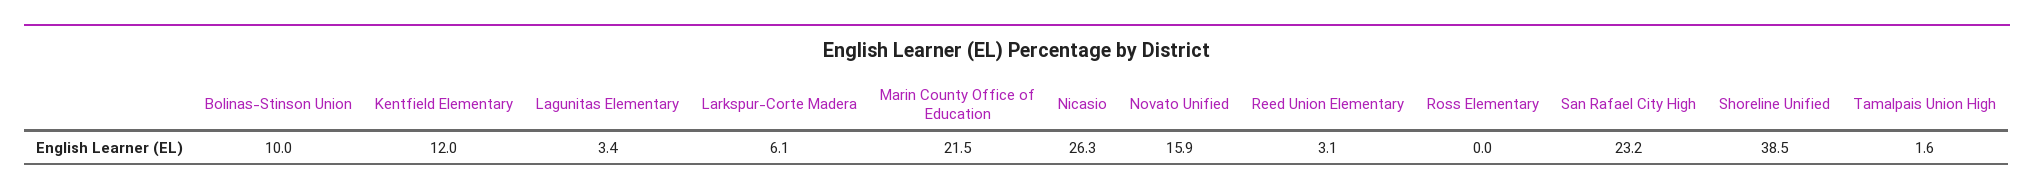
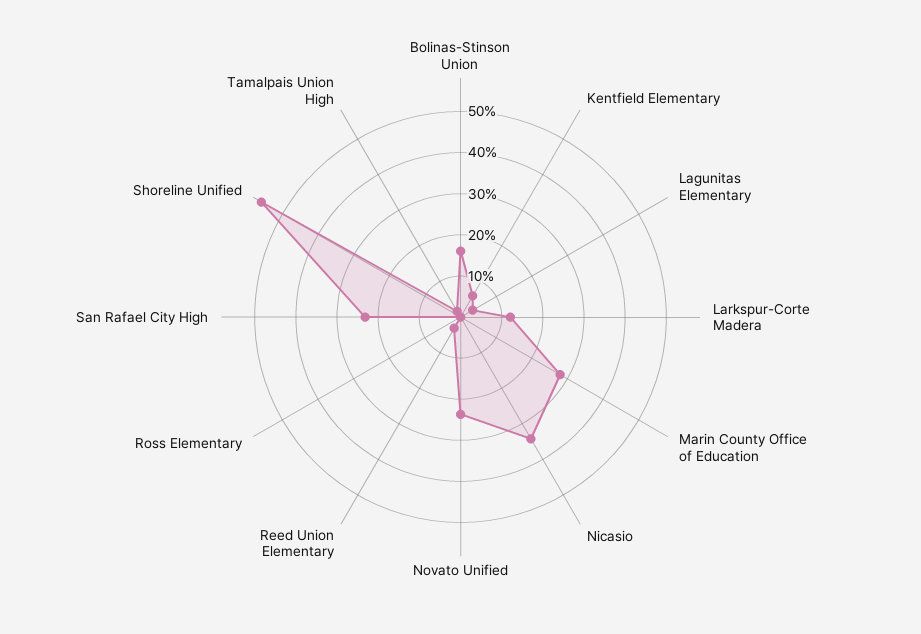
Bolinas-Stinson Union: 10 -> 16
Kentfield Elementary: 12 -> 6
Larkspur-Corte Madera: 6.1 -> 12
Marin County Office of Education: 21.5 -> 28
Nicasio: 26.3 -> 34
Novato Unified: 15.9 -> 24
Shoreline Unified: 38.5 -> 56

